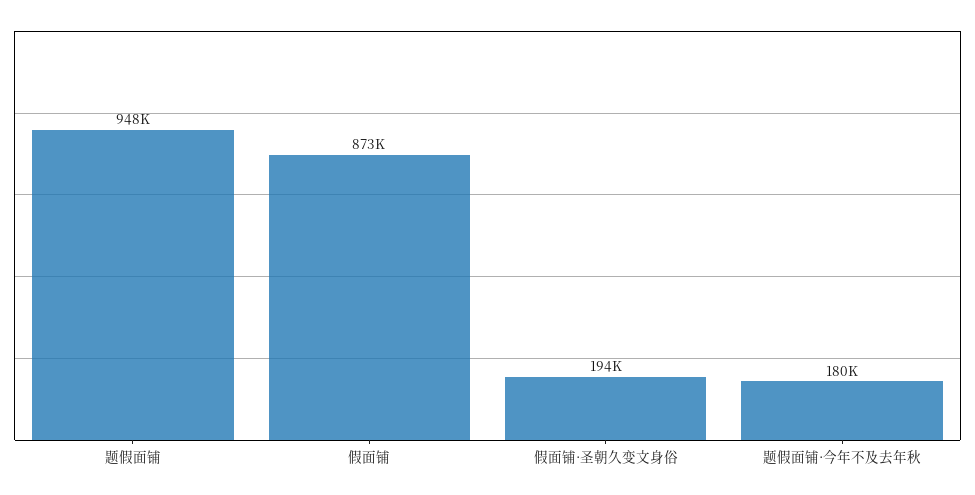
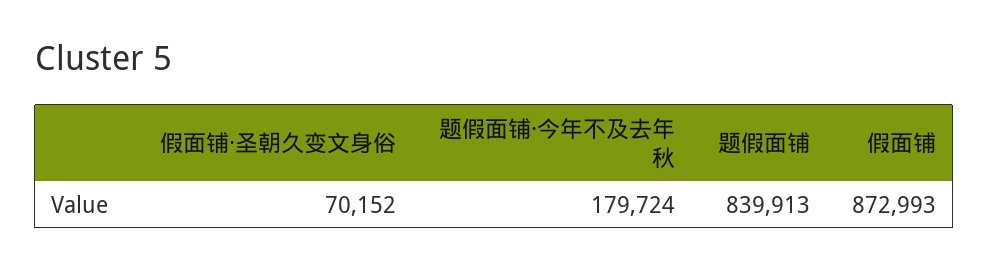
题假面铺: 948000 -> 839913
假面铺·圣朝久变文身俗: 194000 -> 70152

